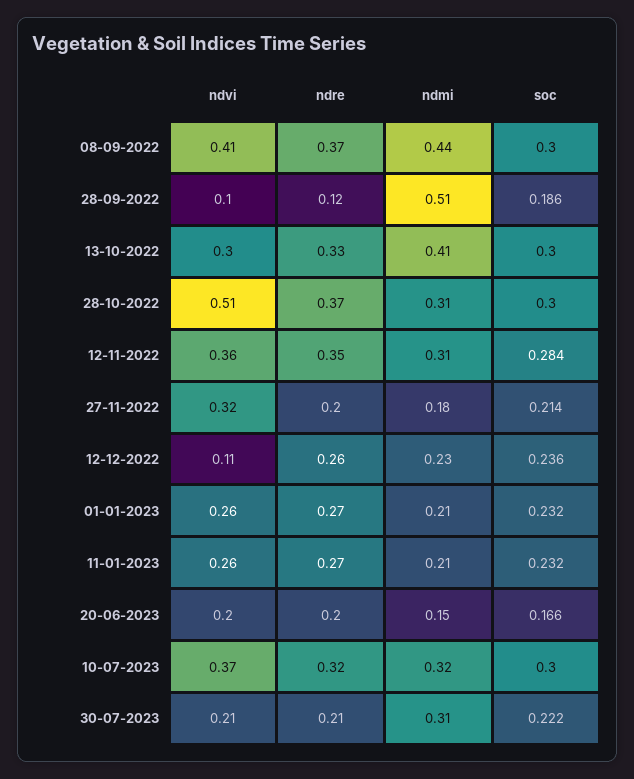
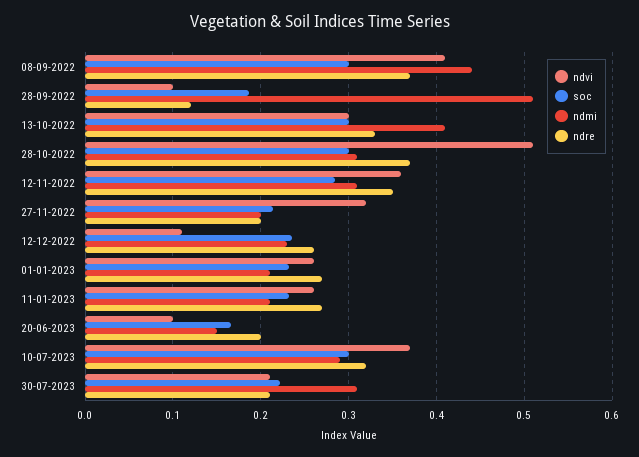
ndmi, 27-11-2022: 0.18 -> 0.2
ndvi, 20-06-2023: 0.2 -> 0.1
ndmi, 10-07-2023: 0.32 -> 0.29

